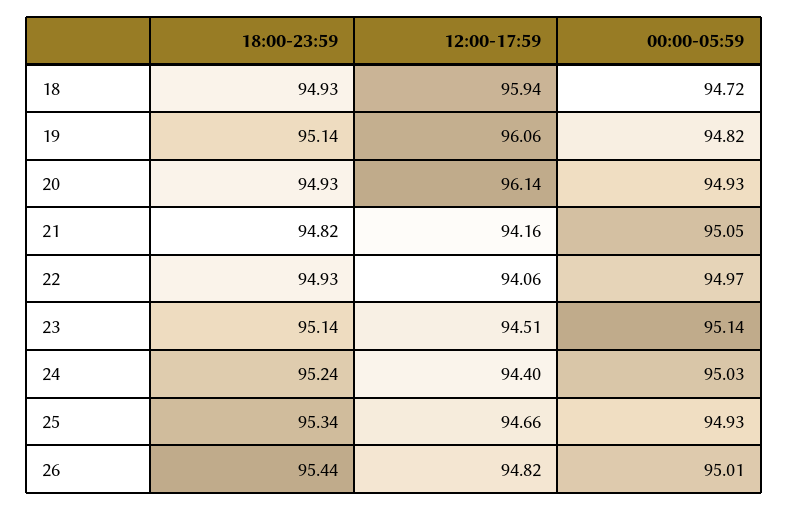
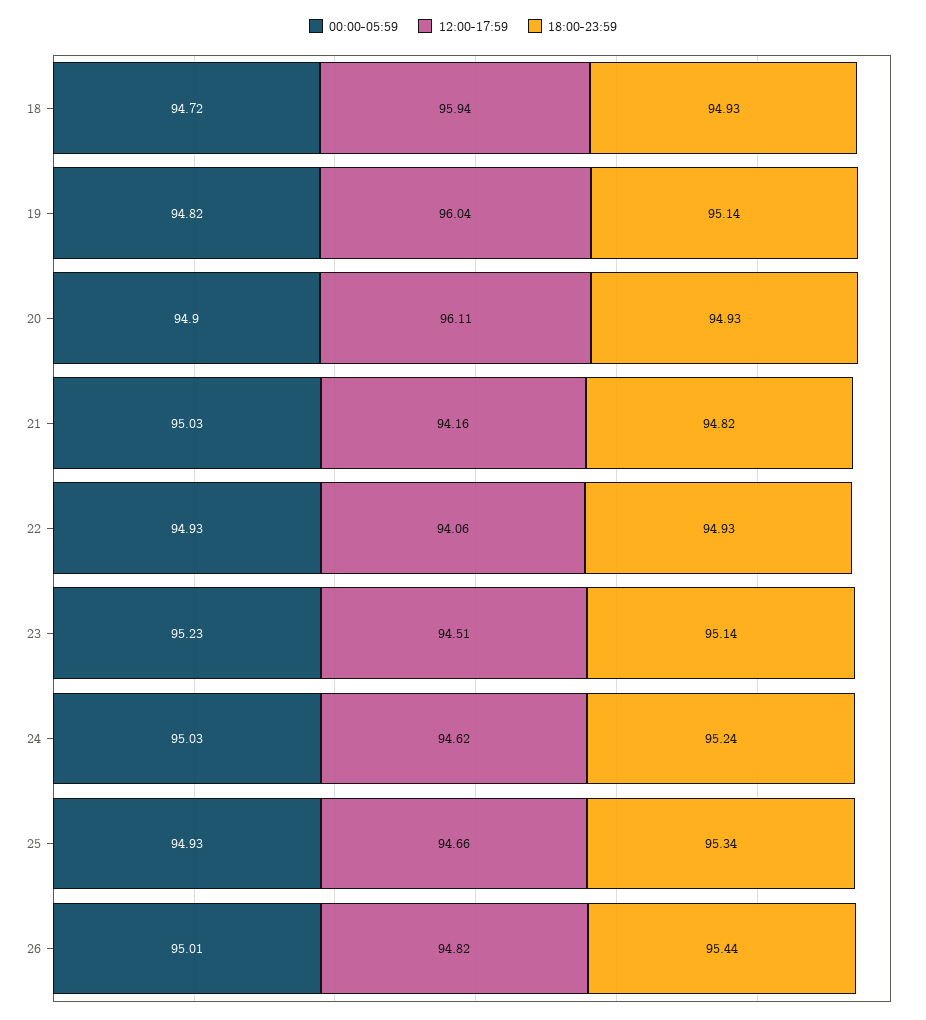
12:00-17:59, 19: 96.06 -> 96.04
12:00-17:59, 20: 96.14 -> 96.11
00:00-05:59, 20: 94.93 -> 94.9
00:00-05:59, 21: 95.05 -> 95.03
00:00-05:59, 22: 94.97 -> 94.93
00:00-05:59, 23: 95.14 -> 95.23
12:00-17:59, 24: 94.4 -> 94.62

